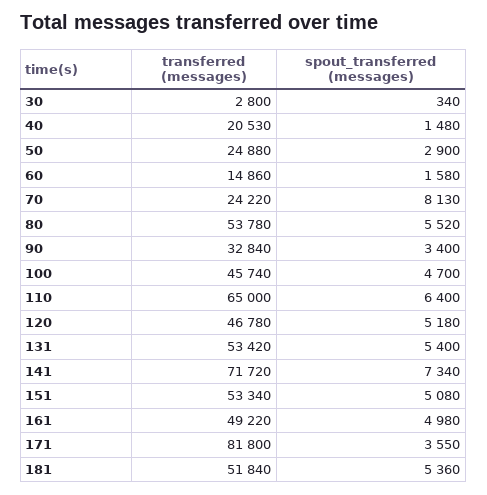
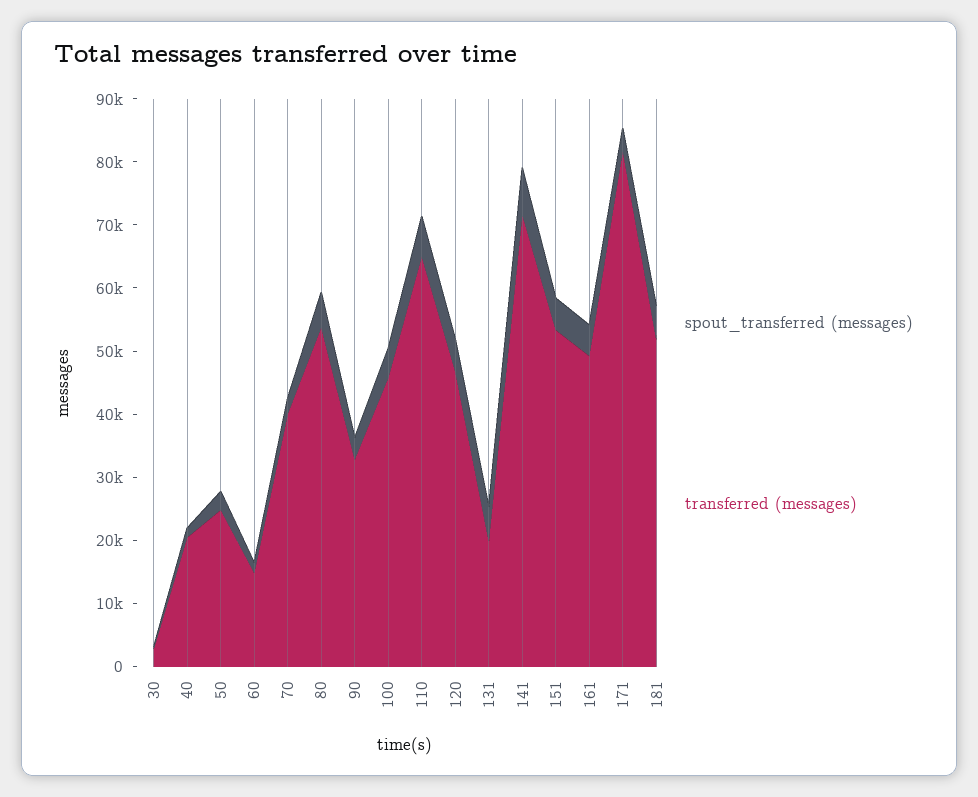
transferred (messages), 70: 24220 -> 40000
spout_transferred (messages), 70: 8130 -> 2000
transferred (messages), 131: 53420 -> 20000

